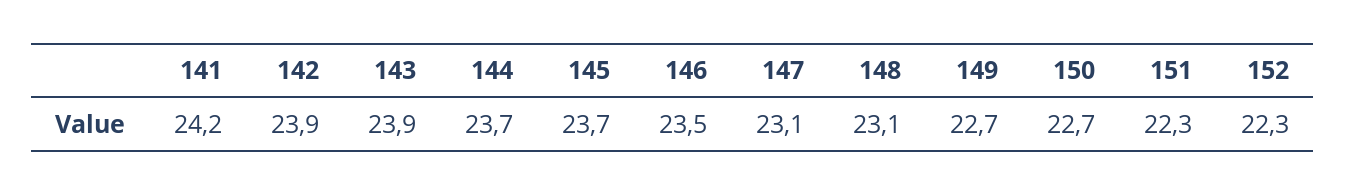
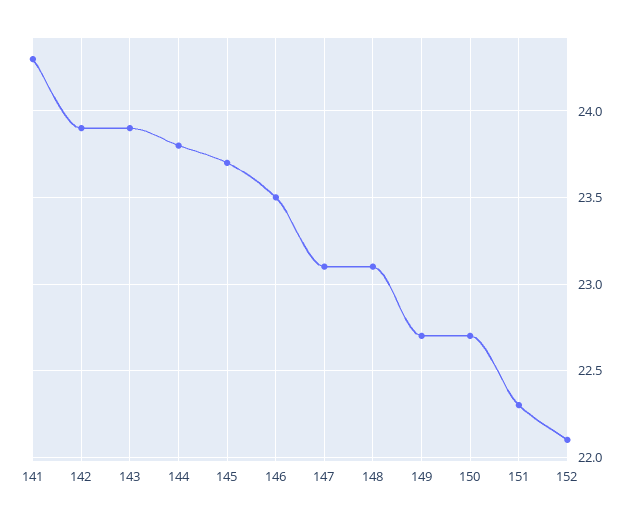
141: 24.2 -> 24.3
144: 23.7 -> 23.8
152: 22.3 -> 22.1

